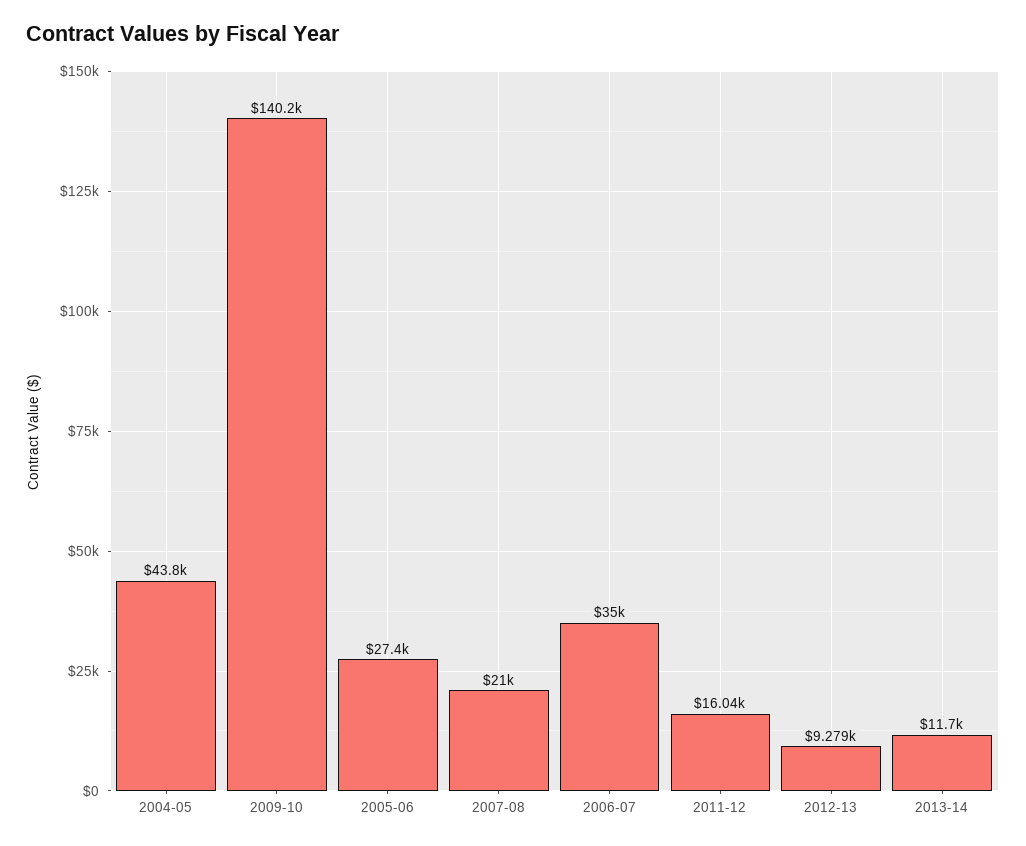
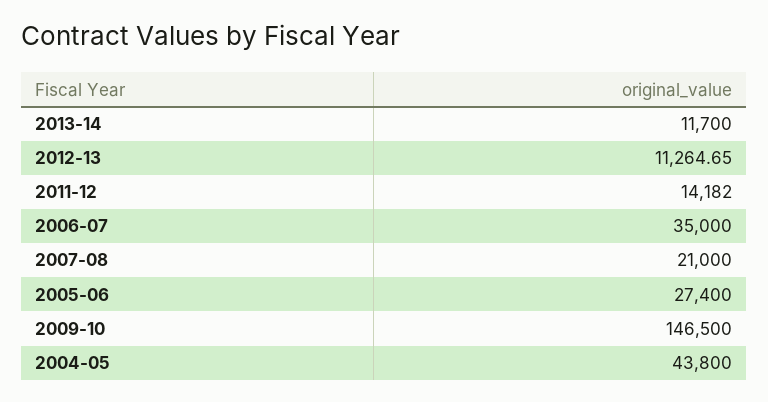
2009-10: 140200 -> 146500
2011-12: 16040 -> 14182
2012-13: 9279 -> 11264.65

